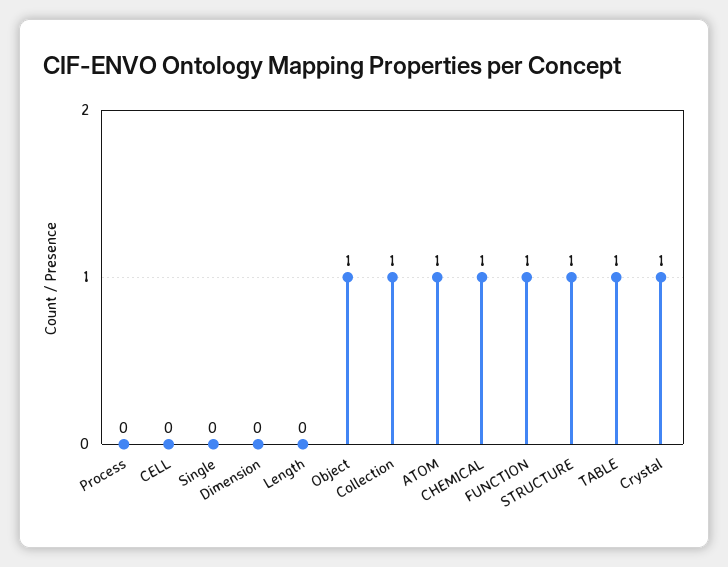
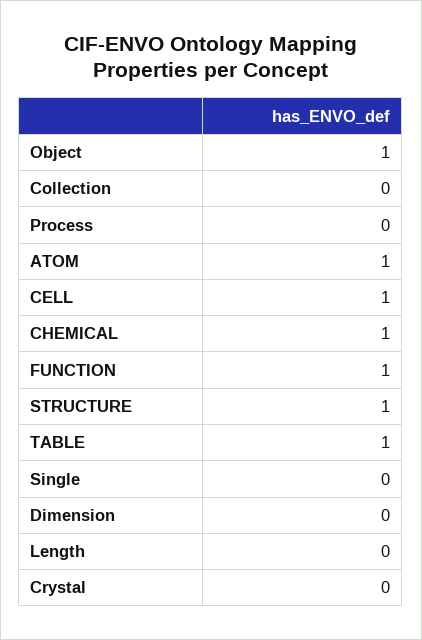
CELL: 0 -> 1
Collection: 1 -> 0
Crystal: 1 -> 0

